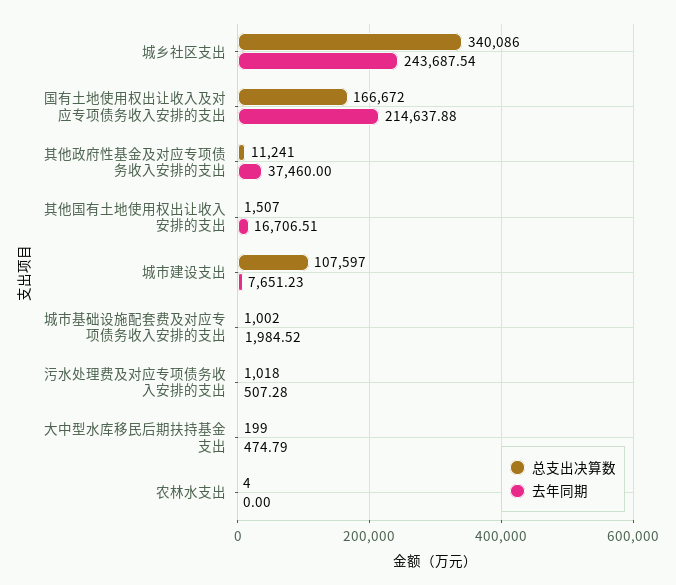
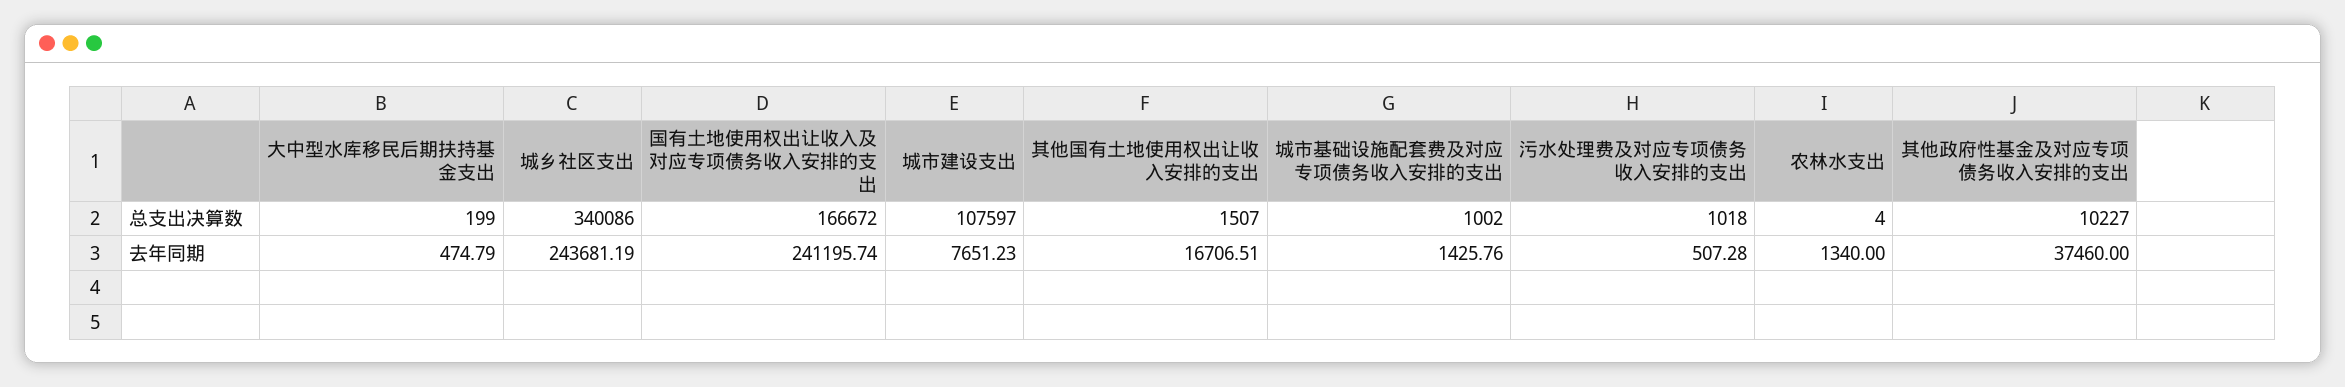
去年同期, 城乡社区支出: 243687.54 -> 243681.19
去年同期, 国有土地使用权出让收入及对应专项债务收入安排的支出: 214637.88 -> 241195.74
总支出决算数, 其他政府性基金及对应专项债务收入安排的支出: 11241 -> 10227
去年同期, 城市基础设施配套费及对应专项债务收入安排的支出: 1984.52 -> 1425.76
去年同期, 农林水支出: 0 -> 1340

